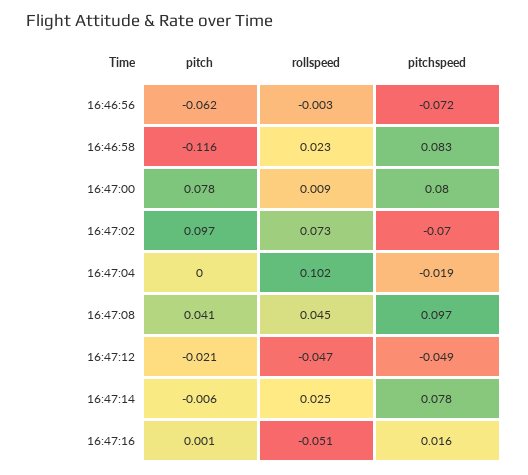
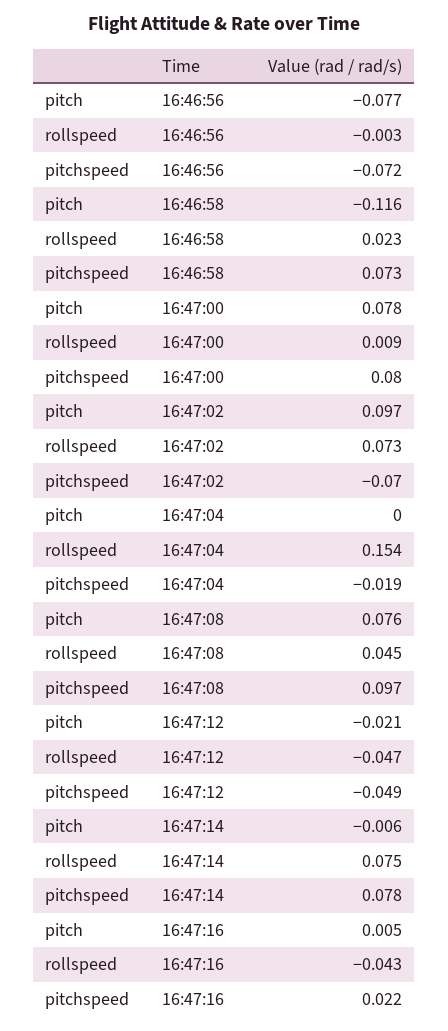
pitch, 16:46:56: -0.062 -> -0.077
pitchspeed, 16:46:58: 0.083 -> 0.073
rollspeed, 16:47:04: 0.102 -> 0.154
pitch, 16:47:08: 0.041 -> 0.076
rollspeed, 16:47:14: 0.025 -> 0.075
pitch, 16:47:16: 0.001 -> 0.005
rollspeed, 16:47:16: -0.051 -> -0.043
pitchspeed, 16:47:16: 0.016 -> 0.022

